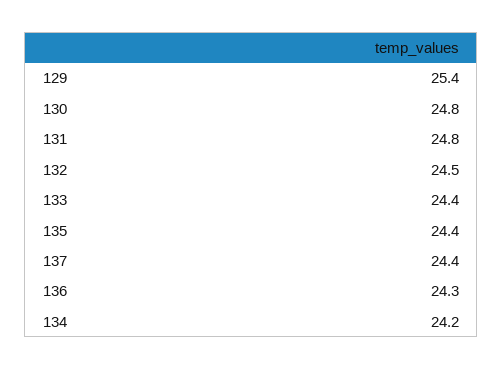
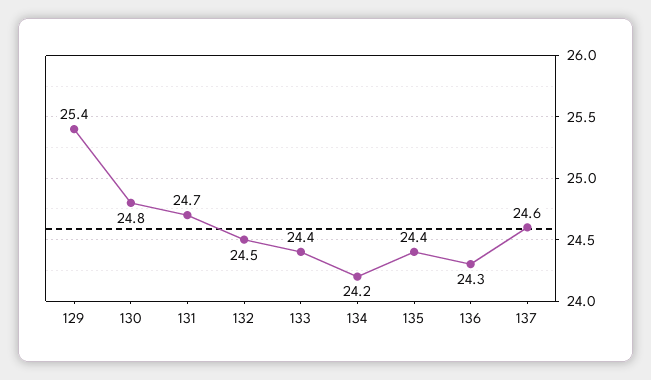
131: 24.8 -> 24.7
137: 24.4 -> 24.6

